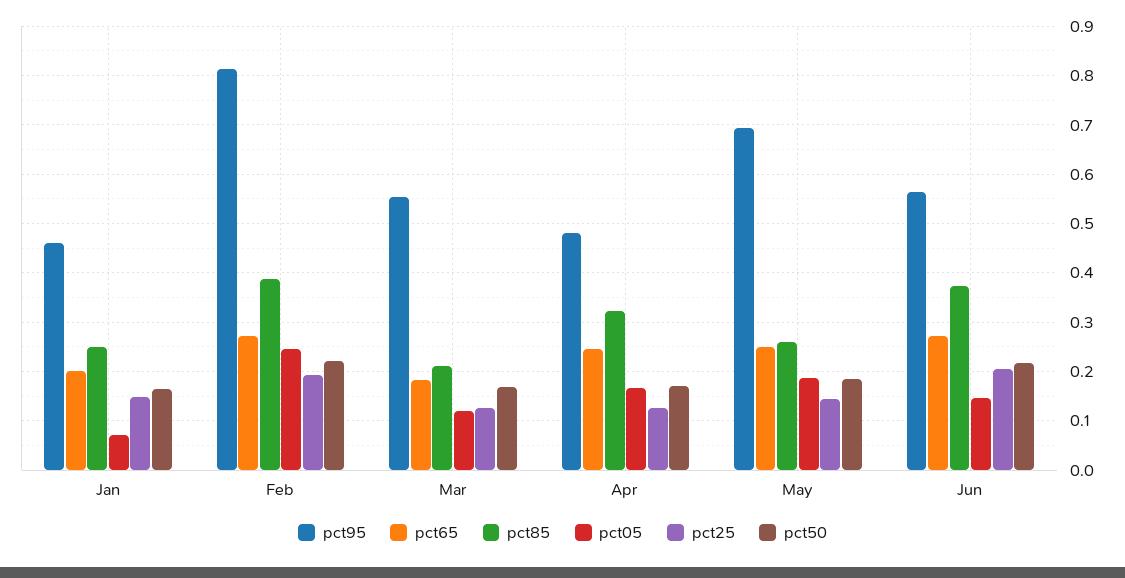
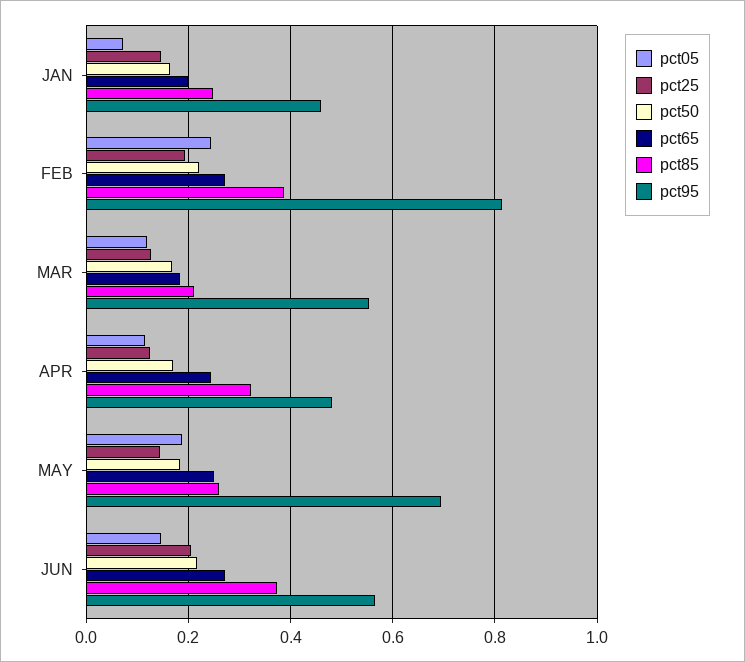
pct05, Apr: 0.16 -> 0.12

